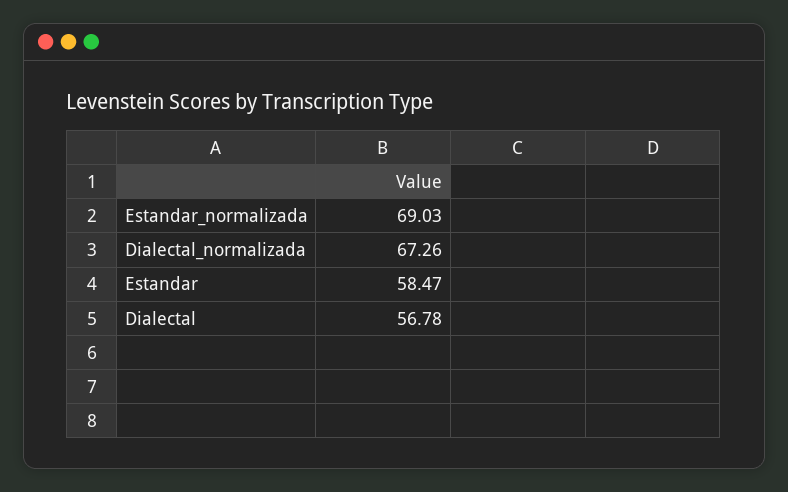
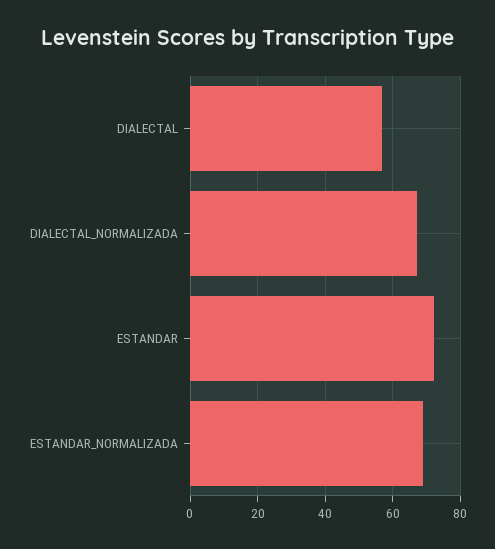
Estandar: 58.47 -> 72

